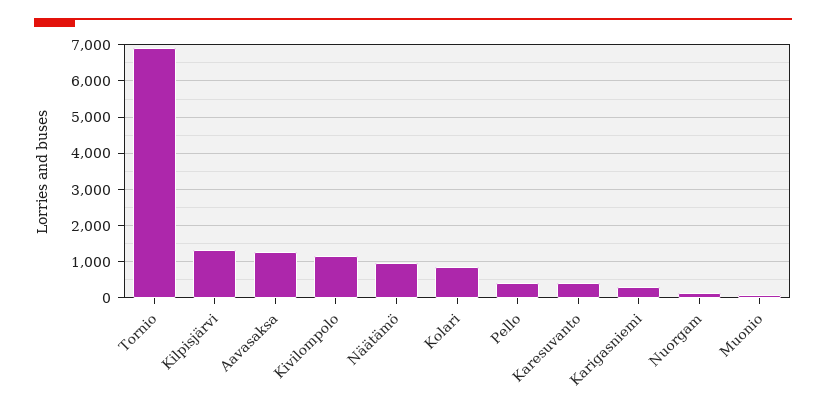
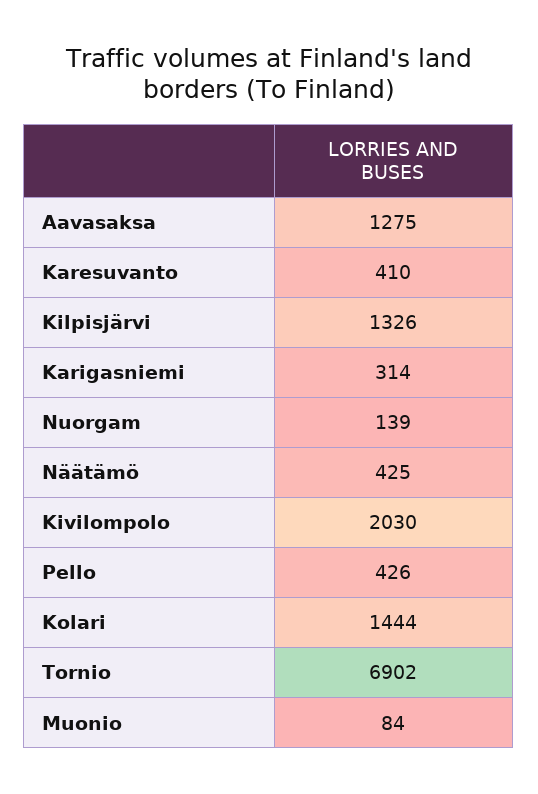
Kivilompolo: 1200 -> 2030
Näätämö: 1000 -> 425
Kolari: 800 -> 1444

